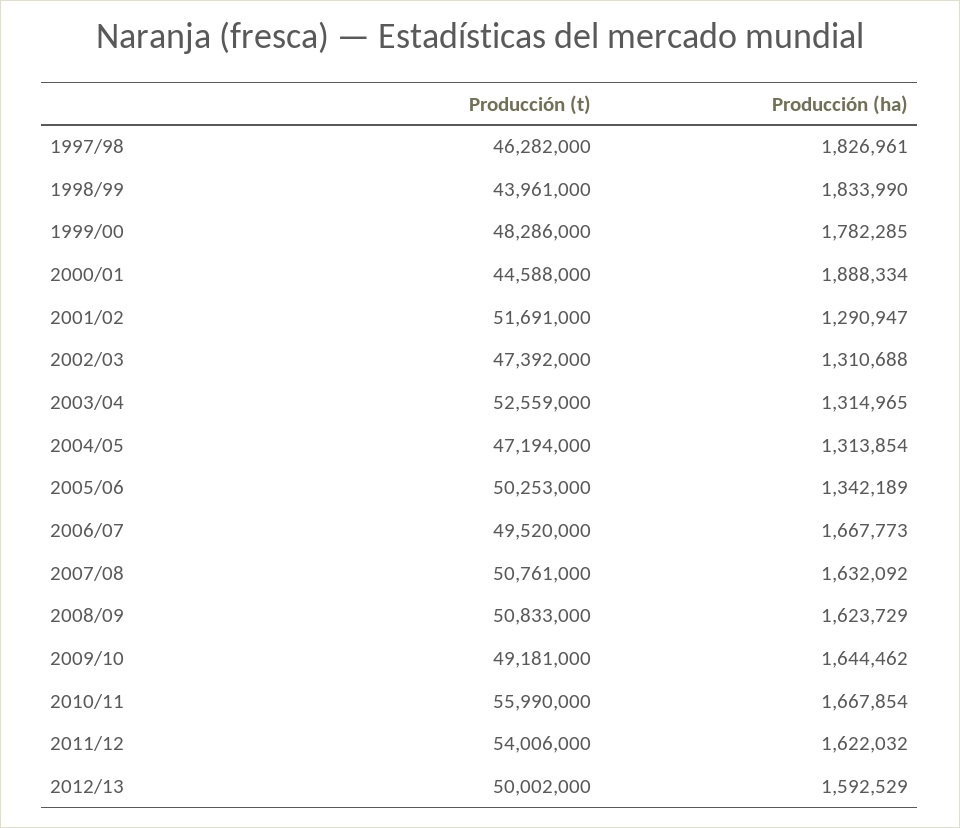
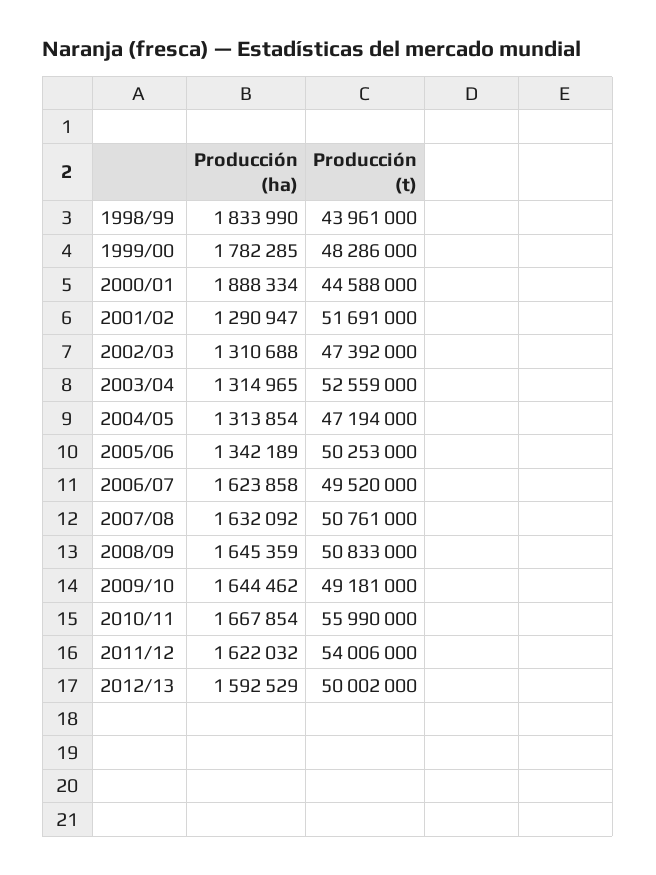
Producción (t), 1997/98: 46282000 -> none
Producción (ha), 1997/98: 1826961 -> none
Producción (ha), 2006/07: 1667773 -> 1623858
Producción (ha), 2008/09: 1623729 -> 1645359

